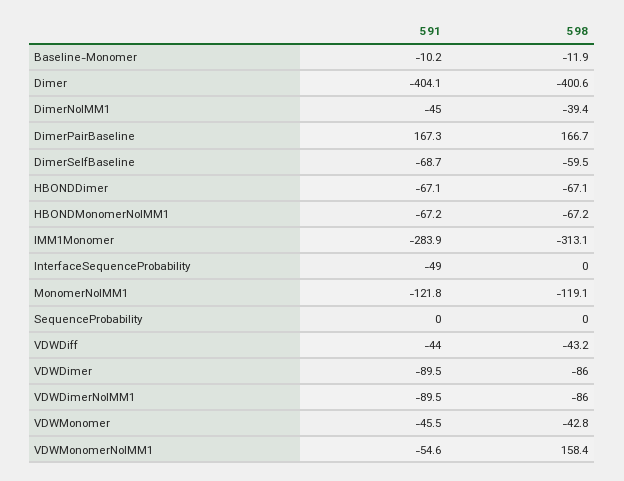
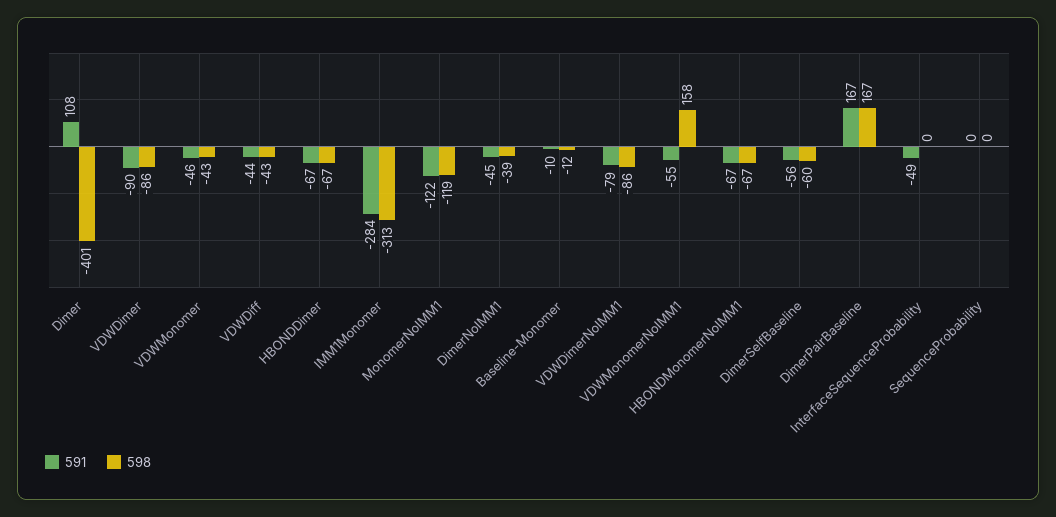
591, Dimer: -404.1 -> 108
591, DimerSelfBaseline: -68.7 -> -56
591, VDWDimerNoIMM1: -89.5 -> -79

